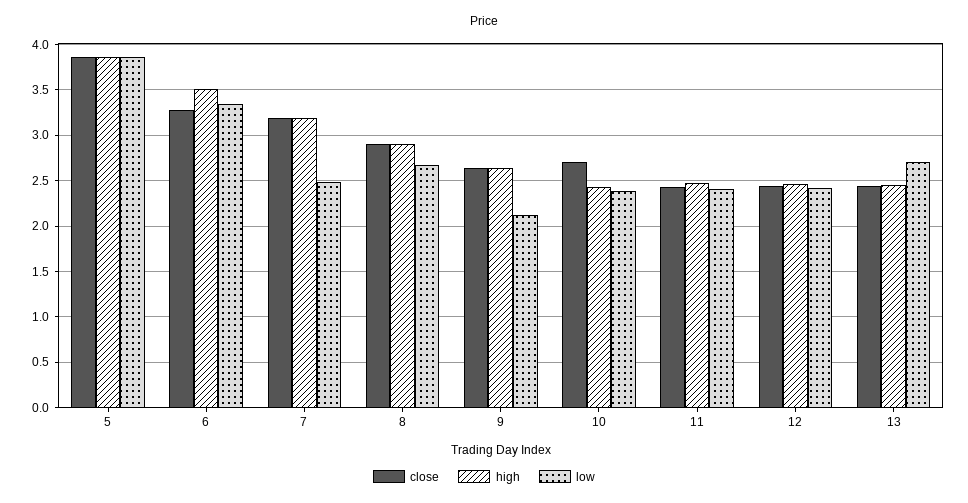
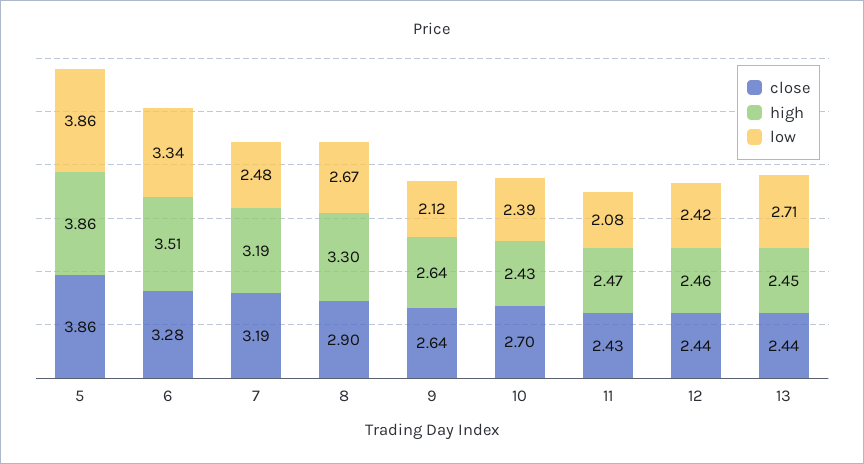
high, 8: 2.9 -> 3.3
low, 11: 2.4 -> 2.08

